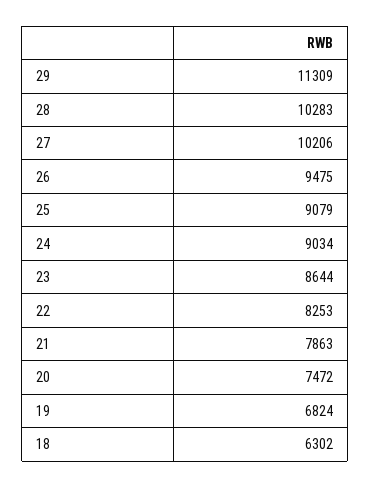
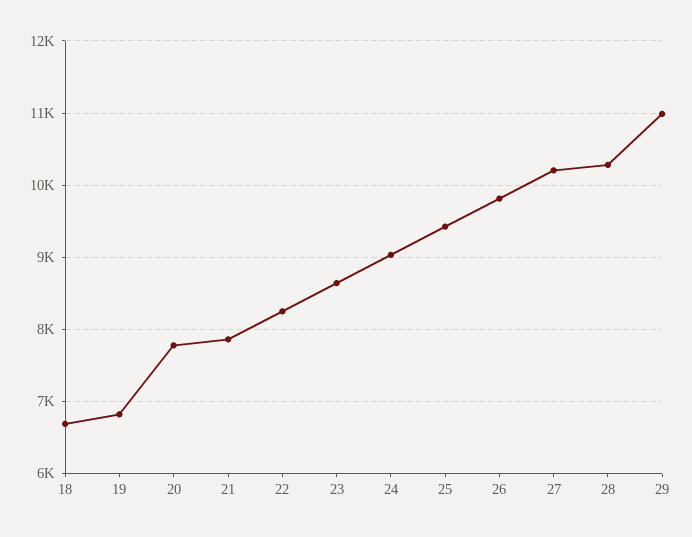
29: 11309 -> 11000
26: 9475 -> 9800
25: 9079 -> 9400
20: 7472 -> 7800
18: 6302 -> 6700

